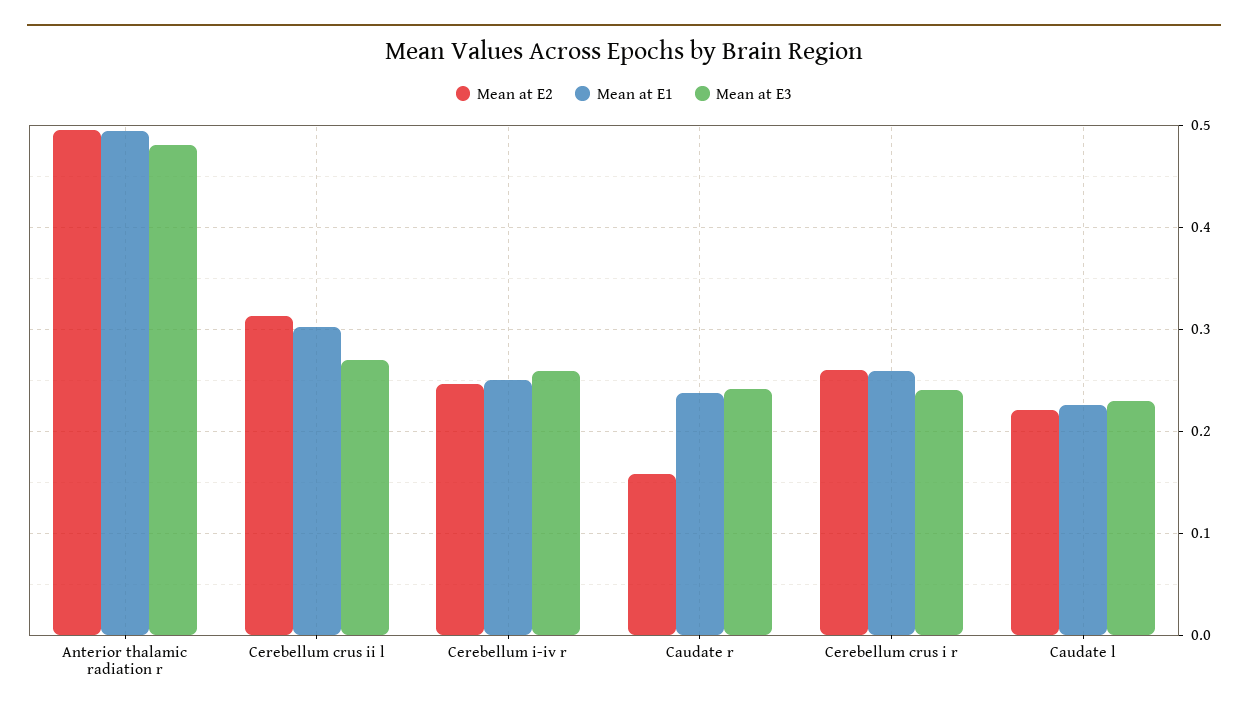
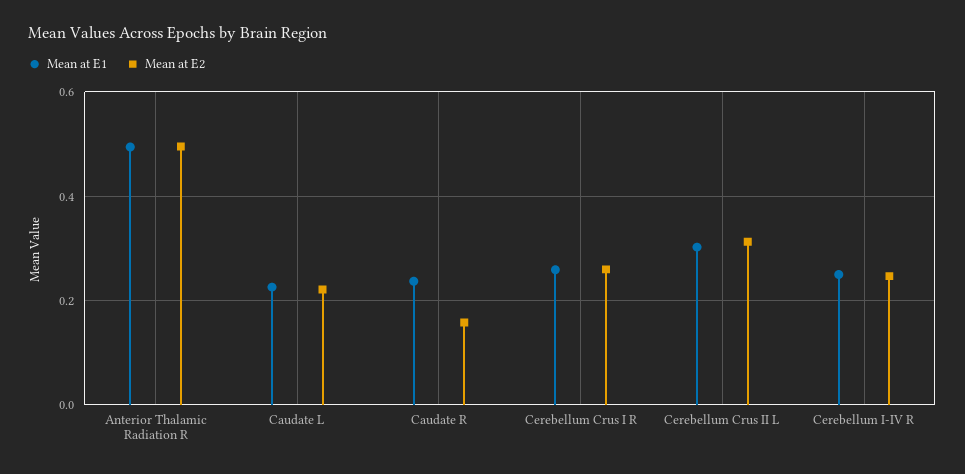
Mean at E3, Anterior thalamic radiation r: 0.48 -> none
Mean at E3, Cerebellum crus ii l: 0.27 -> none
Mean at E3, Cerebellum i-iv r: 0.26 -> none
Mean at E3, Caudate r: 0.24 -> none
Mean at E3, Cerebellum crus i r: 0.24 -> none
Mean at E3, Caudate l: 0.23 -> none

